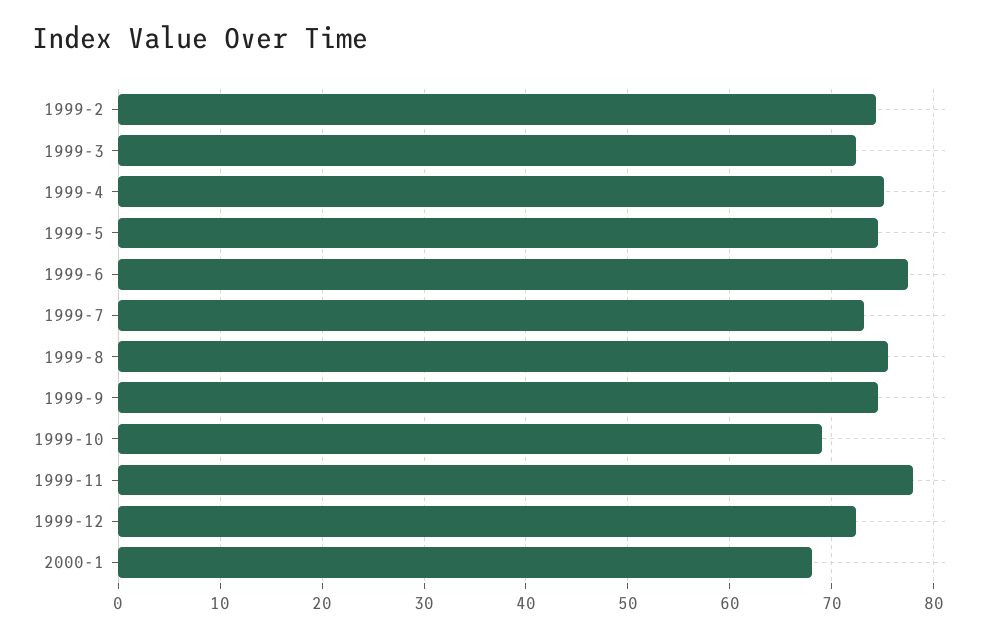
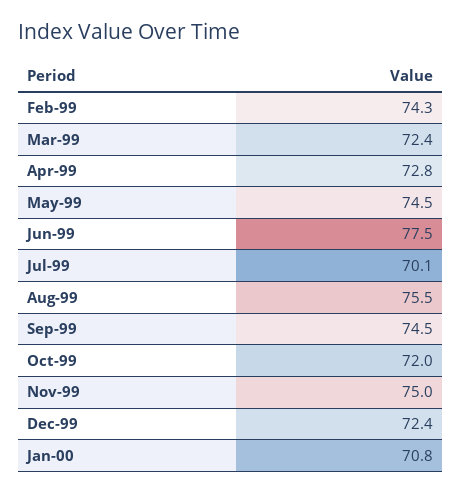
1999-4: 75 -> 72.8
1999-7: 73 -> 70.1
1999-10: 69 -> 72
1999-11: 78 -> 75
2000-1: 68 -> 70.8

